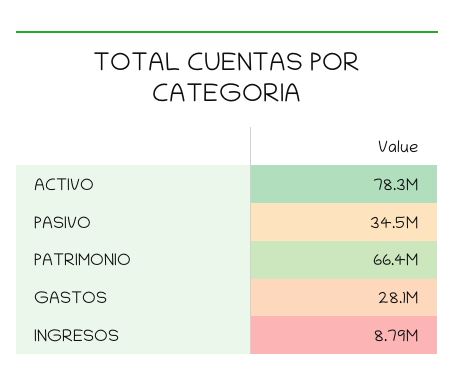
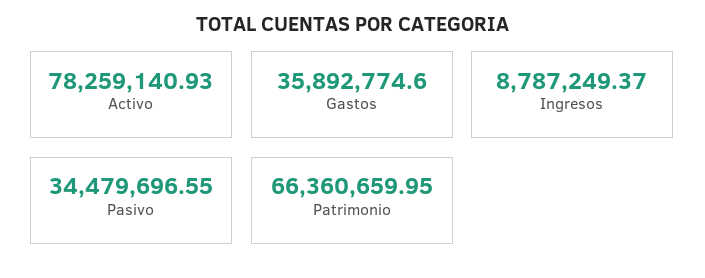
GASTOS: 28100000 -> 35892774.6

